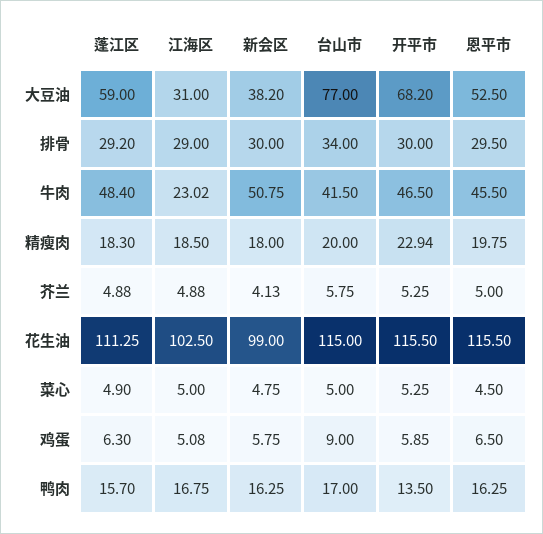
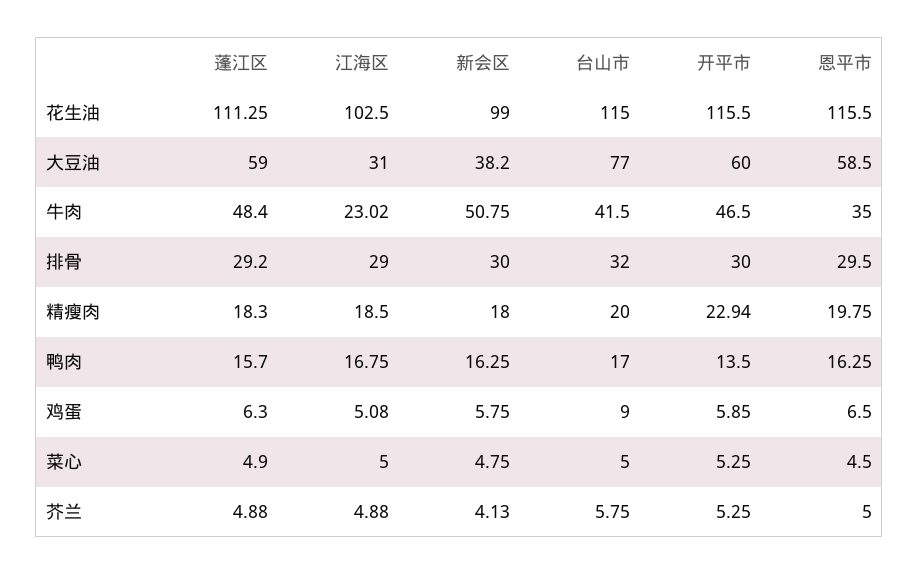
开平市, 大豆油: 68.2 -> 60
恩平市, 大豆油: 52.5 -> 58.5
台山市, 排骨: 34 -> 32
恩平市, 牛肉: 45.5 -> 35

